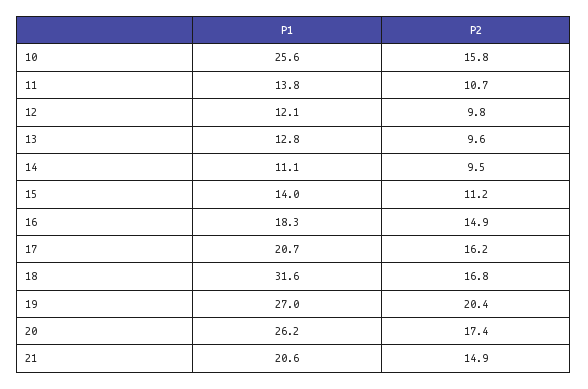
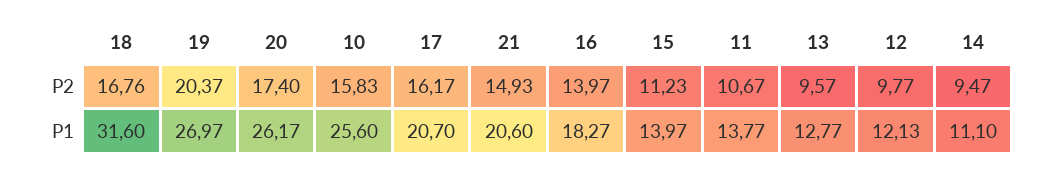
P2, 16: 14.9 -> 13.97

